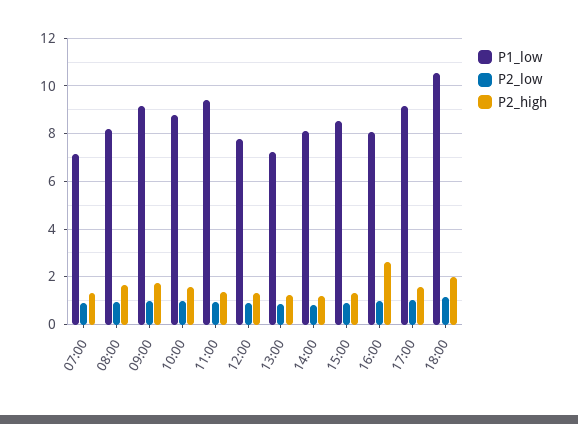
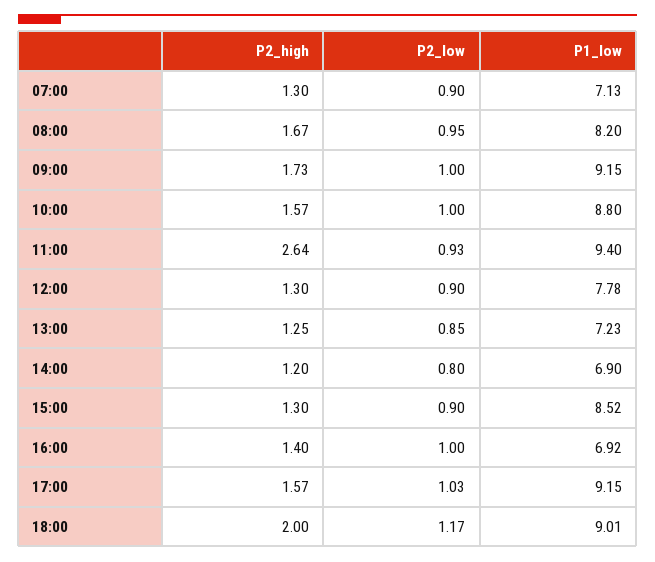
P2_high, 11:00: 1.5 -> 2.64
P1_low, 14:00: 8 -> 6.9
P1_low, 16:00: 8 -> 6.92
P2_high, 16:00: 2.5 -> 1.4
P1_low, 18:00: 10.5 -> 9.01

